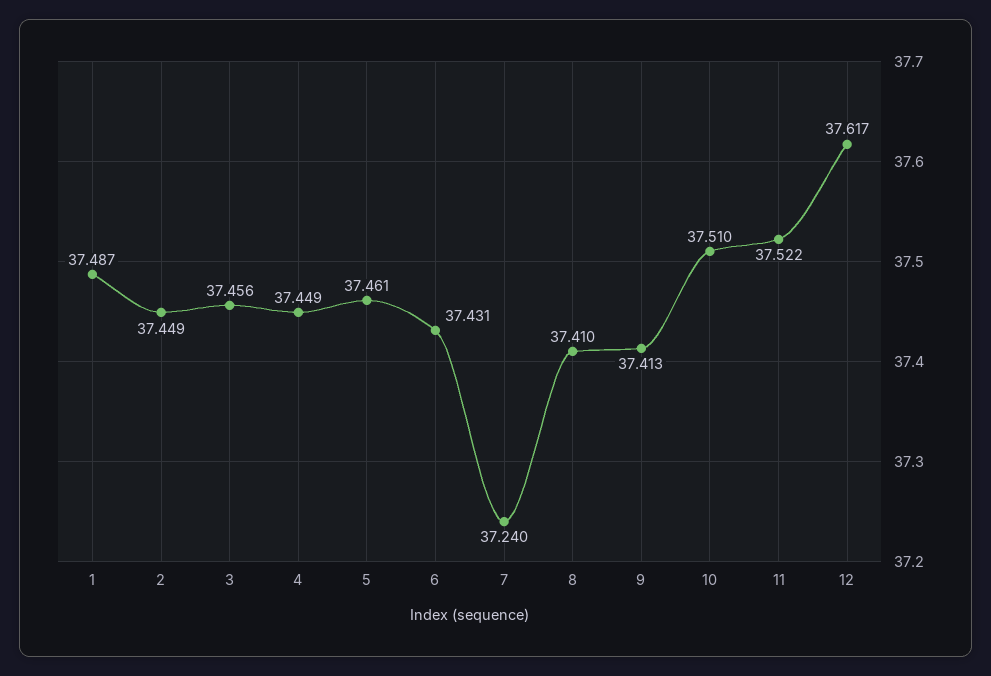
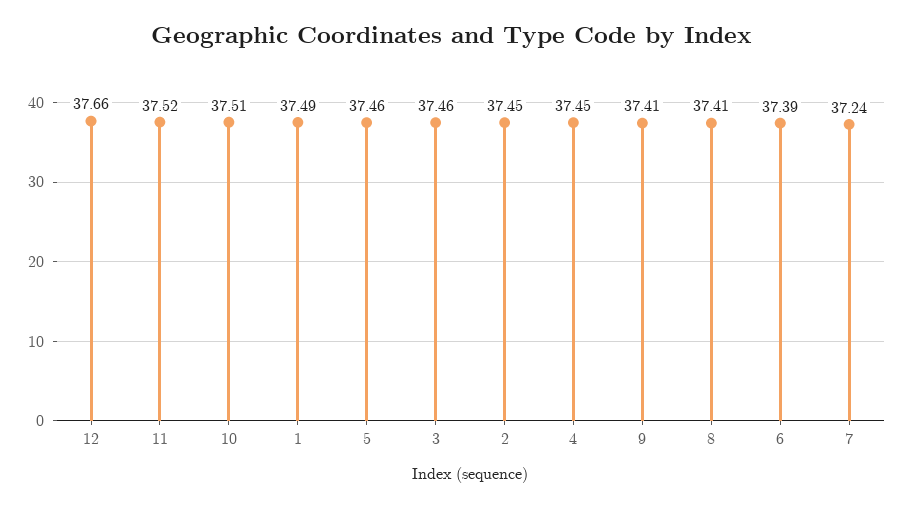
6: 37.431 -> 37.39
12: 37.617 -> 37.66

